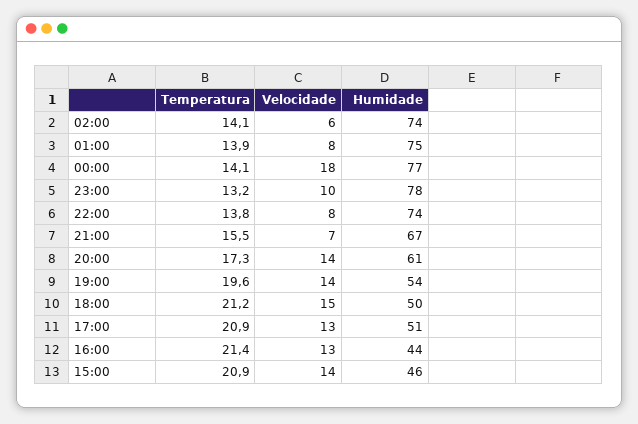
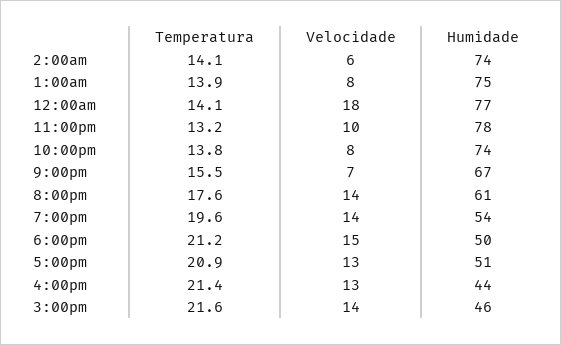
Temperatura, 20:00: 17.3 -> 17.6
Temperatura, 15:00: 20.9 -> 21.6

